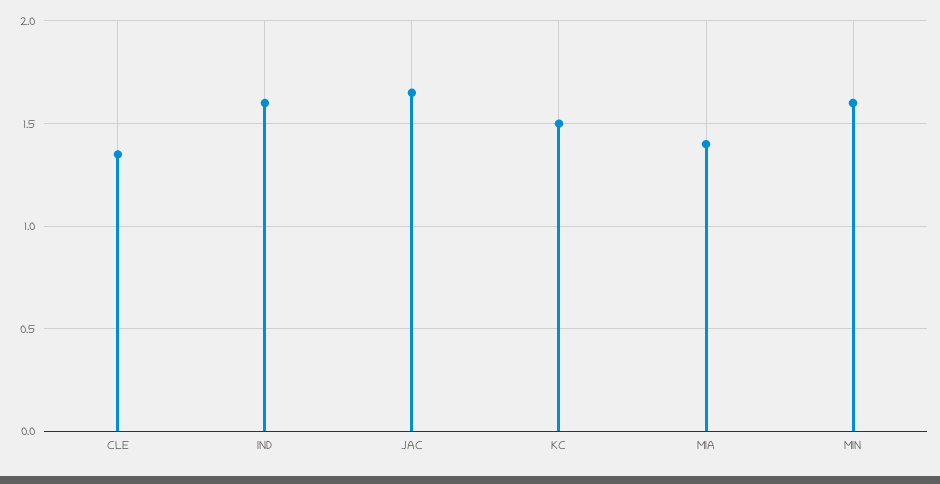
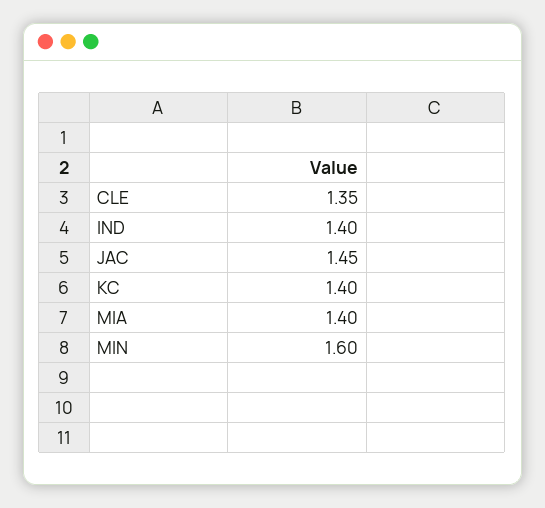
IND: 1.6 -> 1.4
JAC: 1.65 -> 1.45
KC: 1.5 -> 1.4

